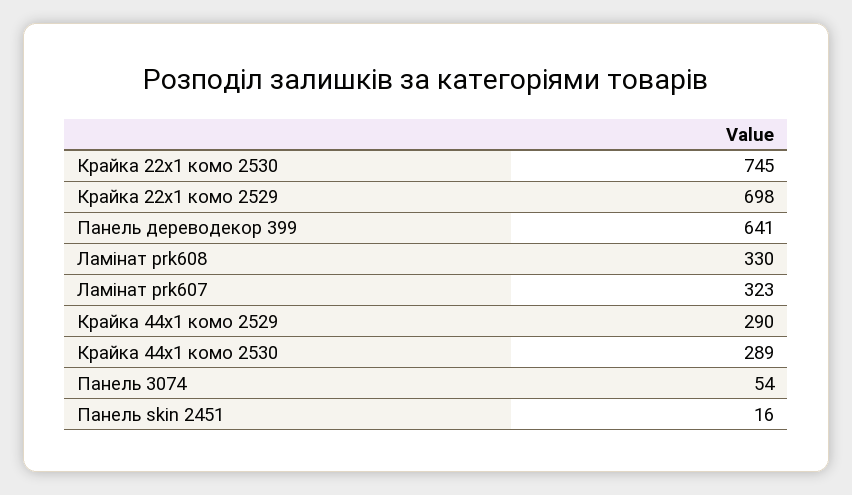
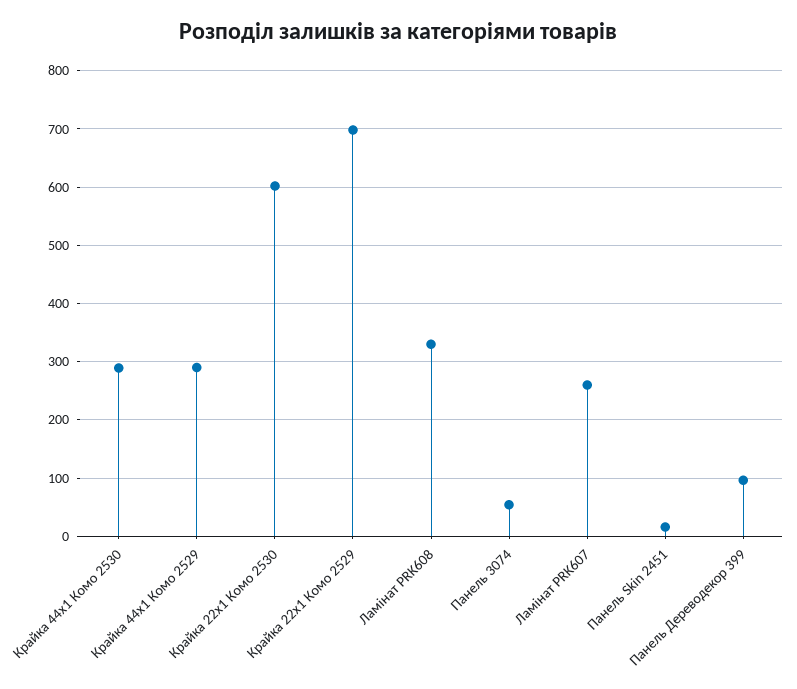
Крайка 22x1 комо 2530: 745 -> 600
Панель дереводекор 399: 641 -> 100
Ламінат prk607: 323 -> 260

